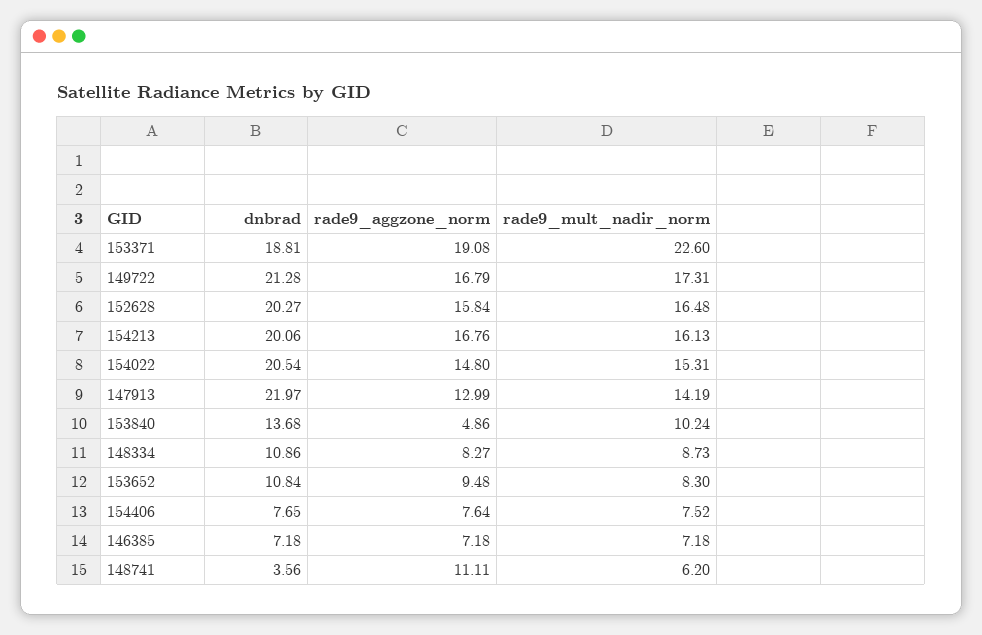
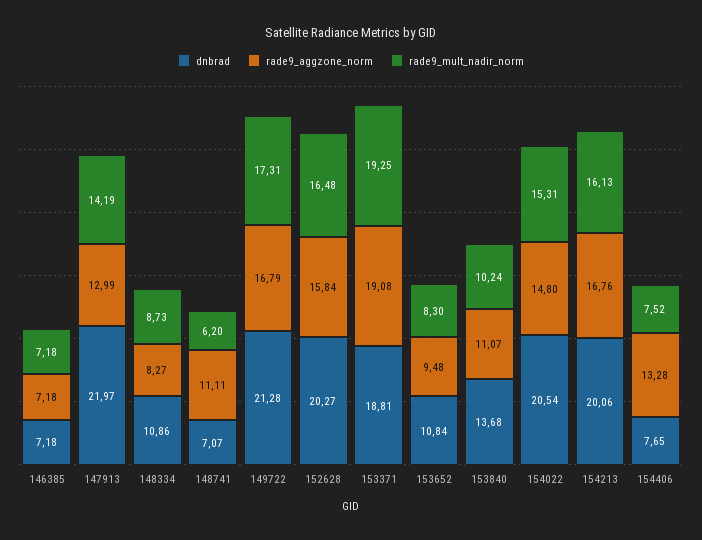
rade9_mult_nadir_norm, 153371: 22.6 -> 19.25
rade9_aggzone_norm, 153840: 4.86 -> 11.07
rade9_aggzone_norm, 154406: 7.64 -> 13.28
dnbrad, 148741: 3.56 -> 7.07

